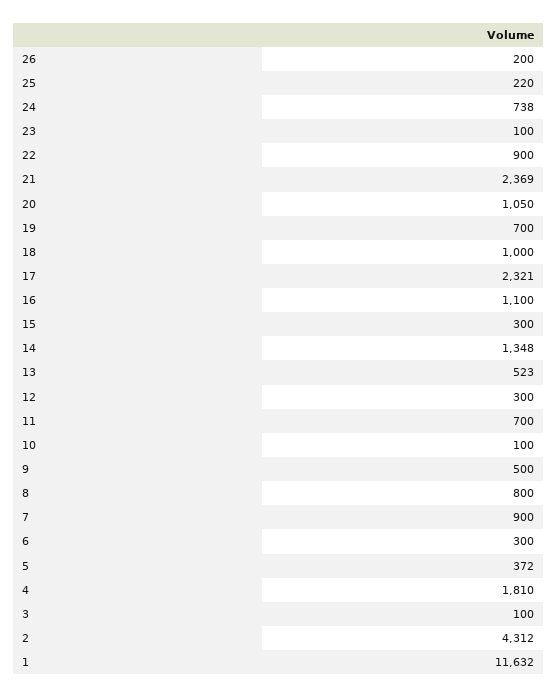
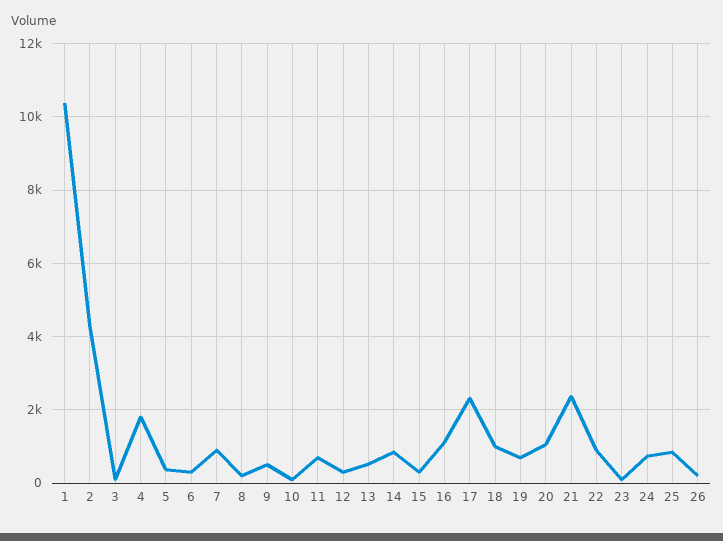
25: 220 -> 800
14: 1348 -> 800
8: 800 -> 200
1: 11632 -> 10400

